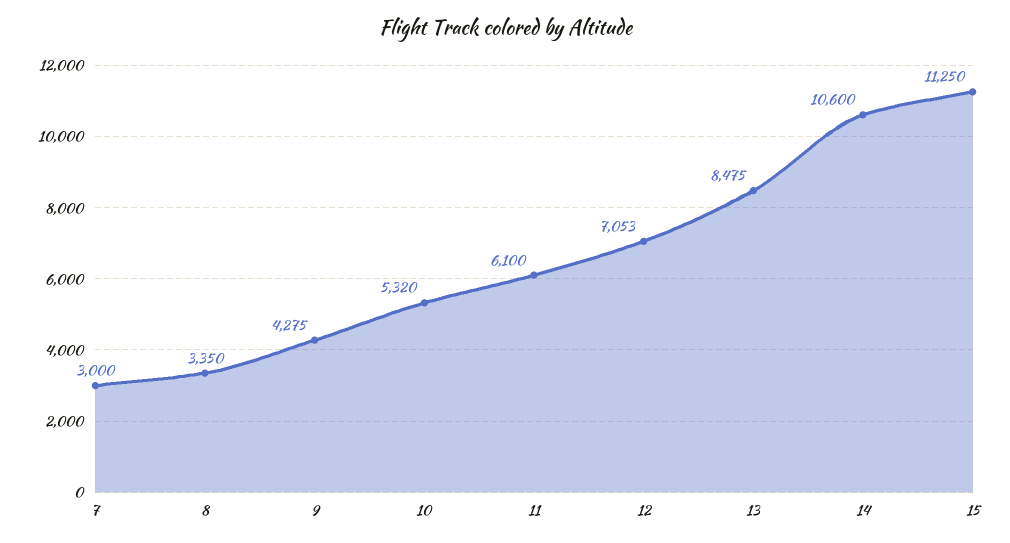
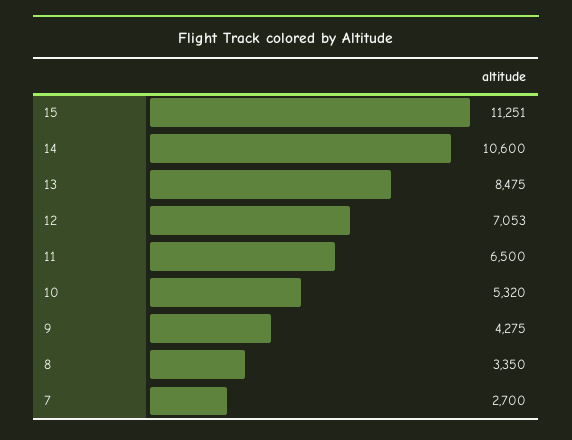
7: 3000 -> 2700
11: 6100 -> 6500
15: 11250 -> 11251

